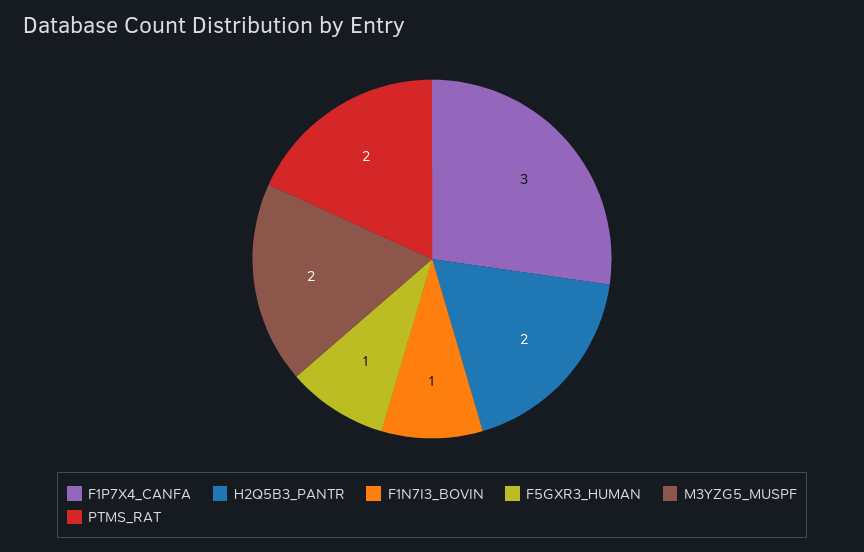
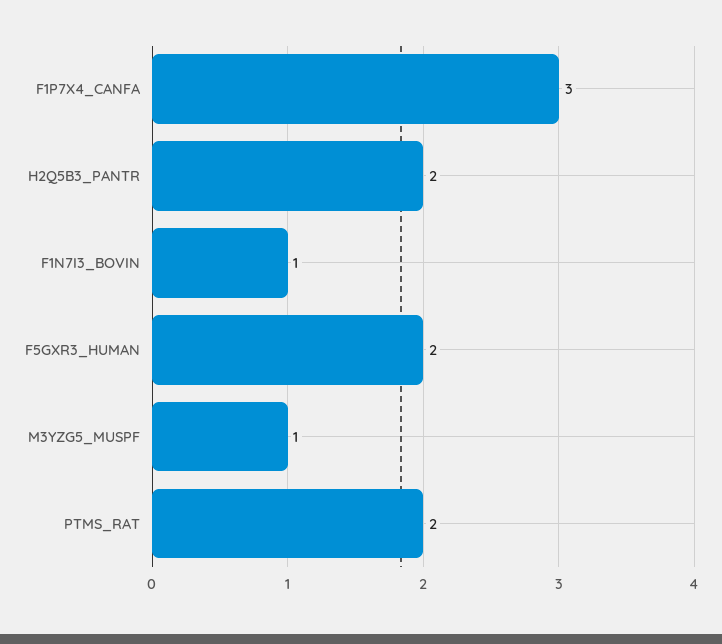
F5GXR3_HUMAN: 1 -> 2
M3YZG5_MUSPF: 2 -> 1

